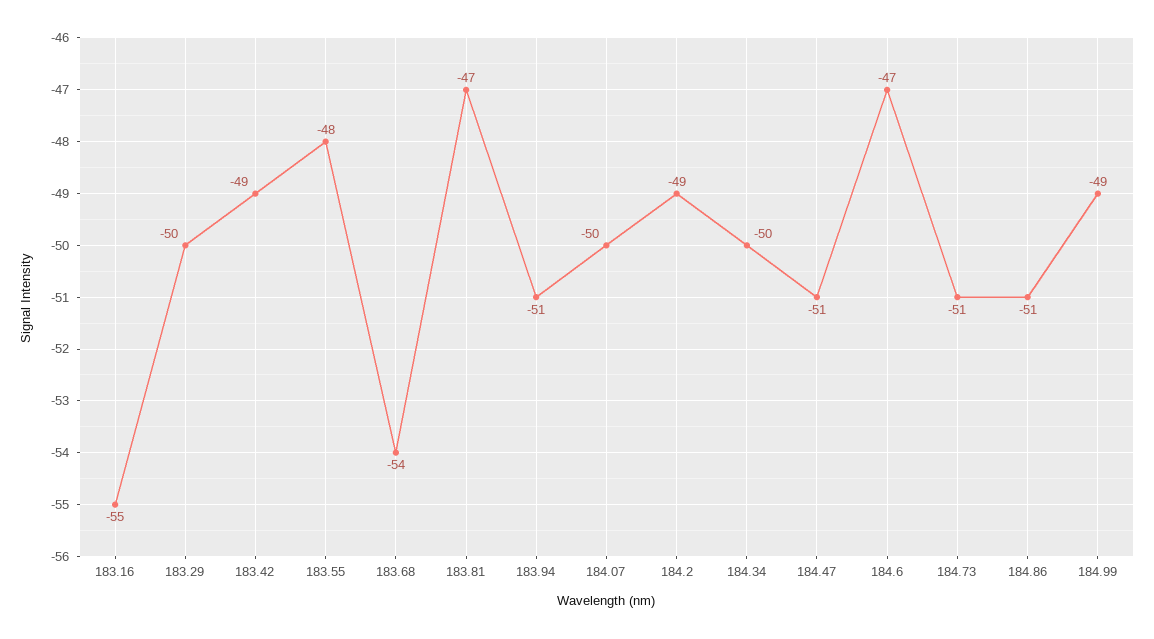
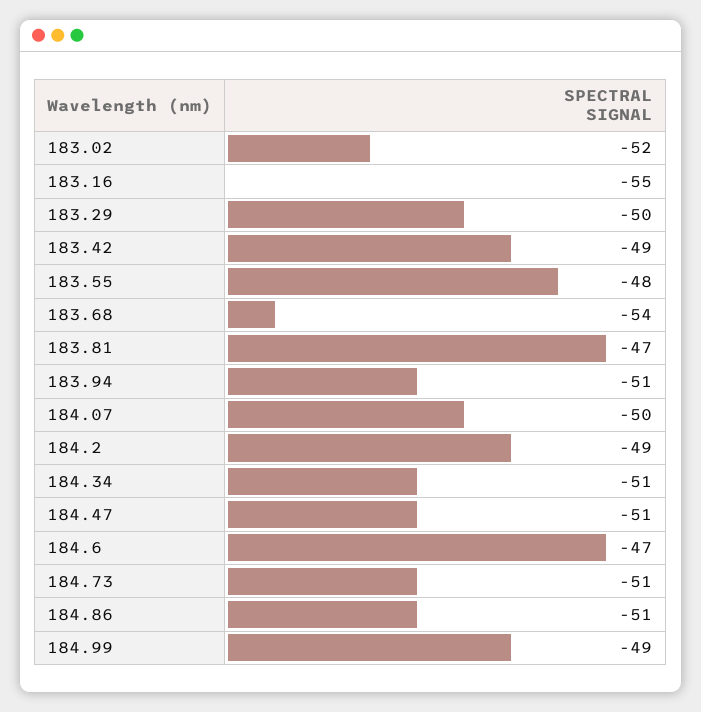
184.34: -50 -> -51
183.02: none -> -52

